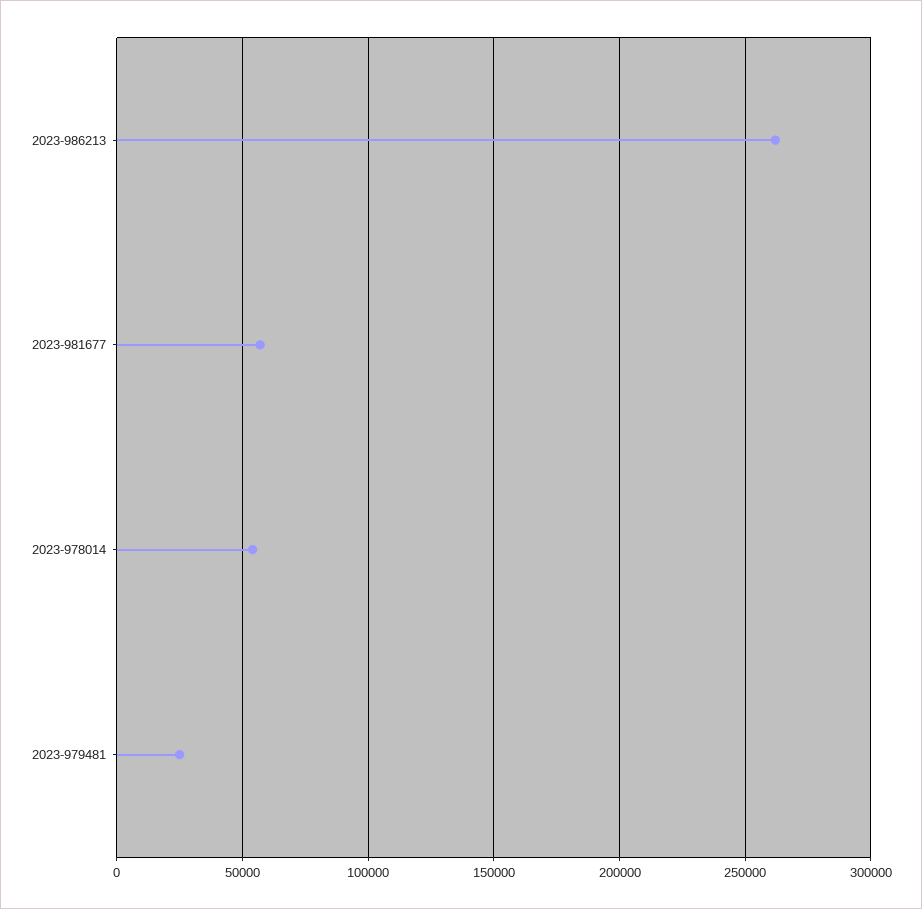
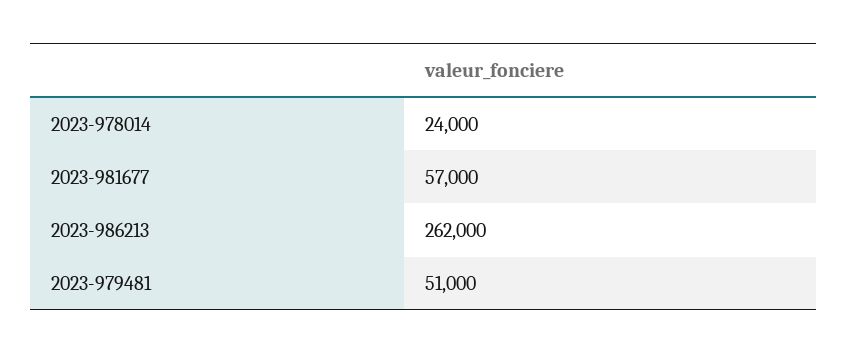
2023-978014: 55000 -> 24000
2023-979481: 25000 -> 51000

